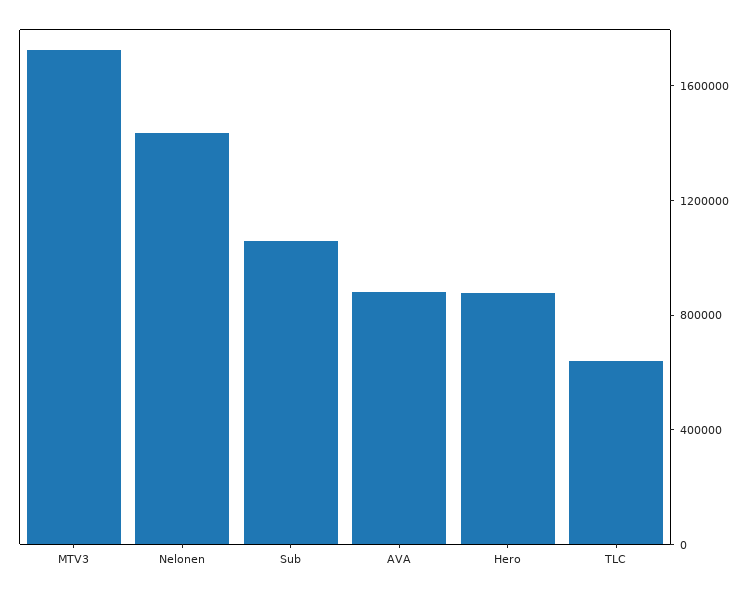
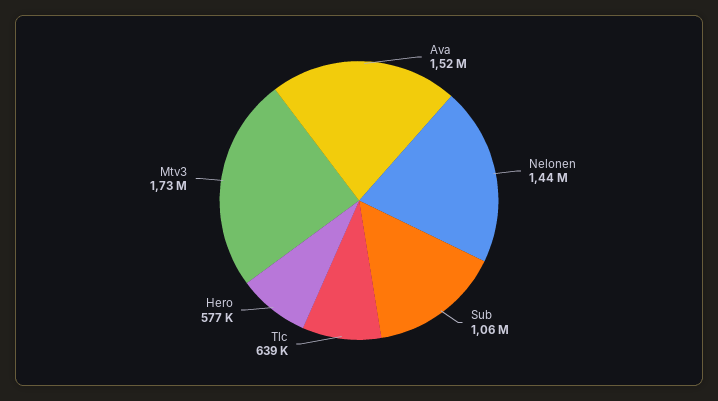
AVA: 900000 -> 1520000
Hero: 900000 -> 577000

